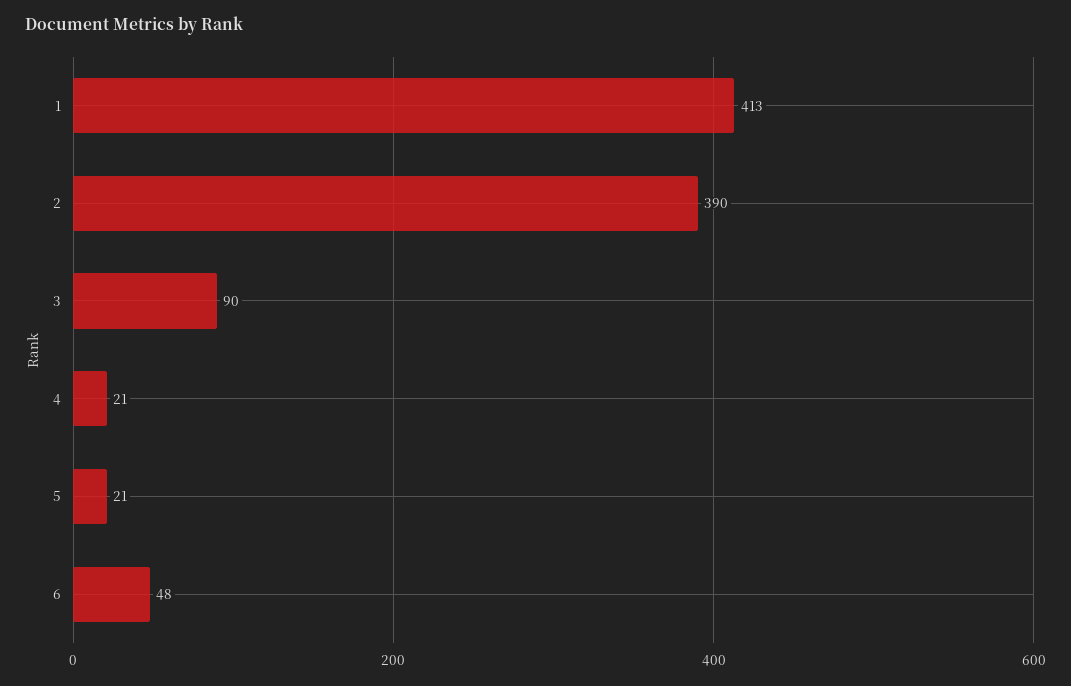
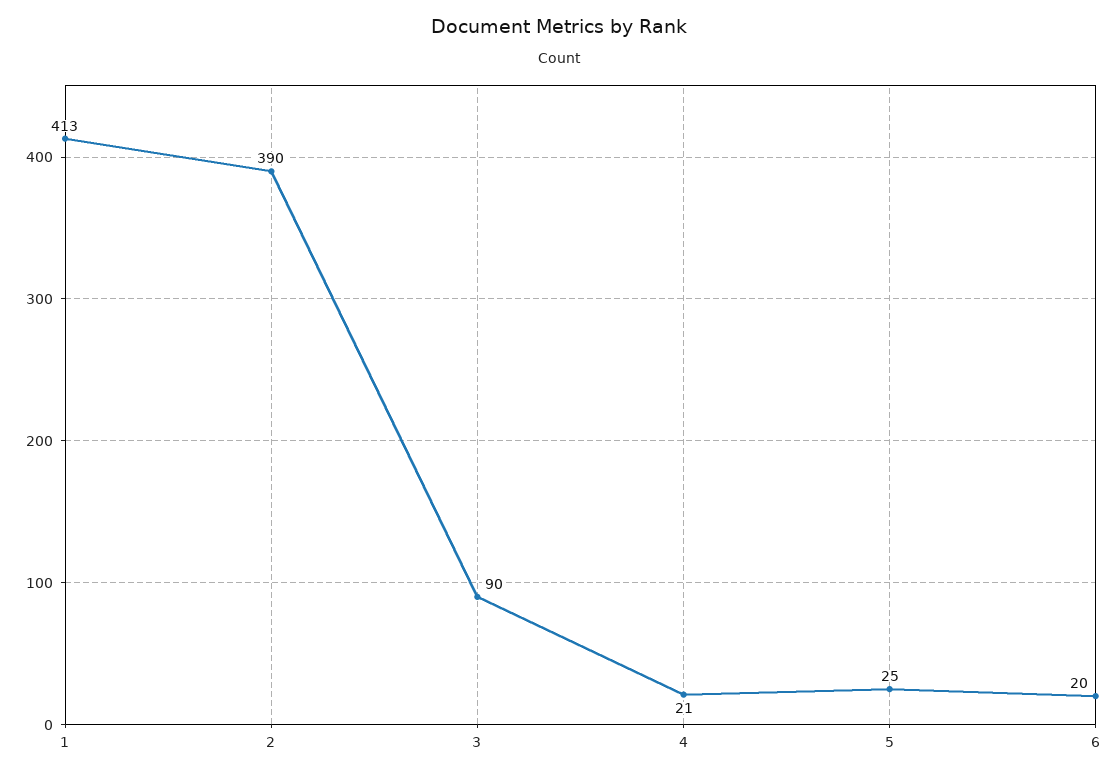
5: 21 -> 25
6: 48 -> 20

